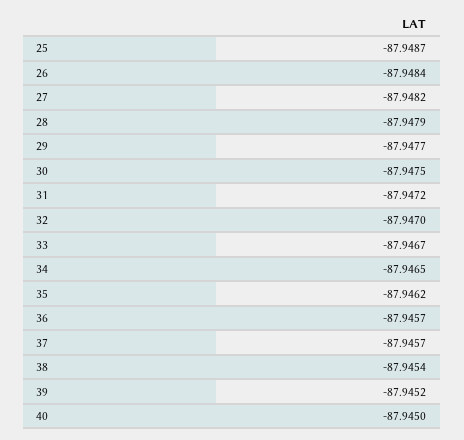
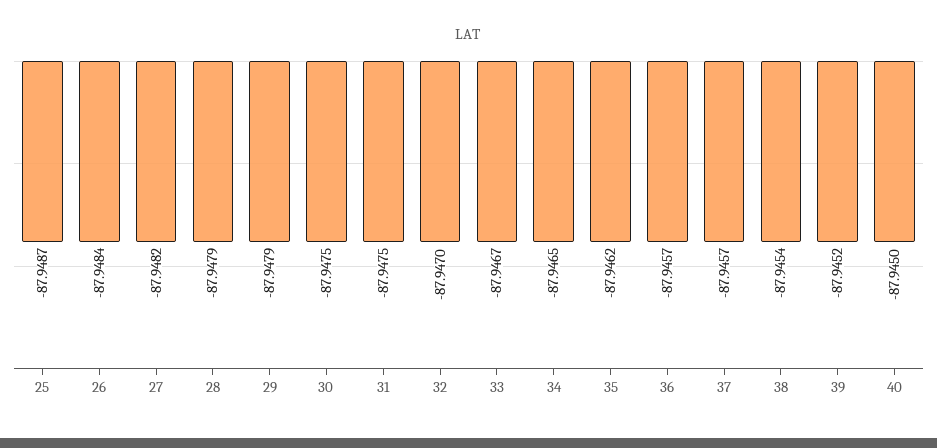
29: -87.9477 -> -87.9479
31: -87.9472 -> -87.9475

